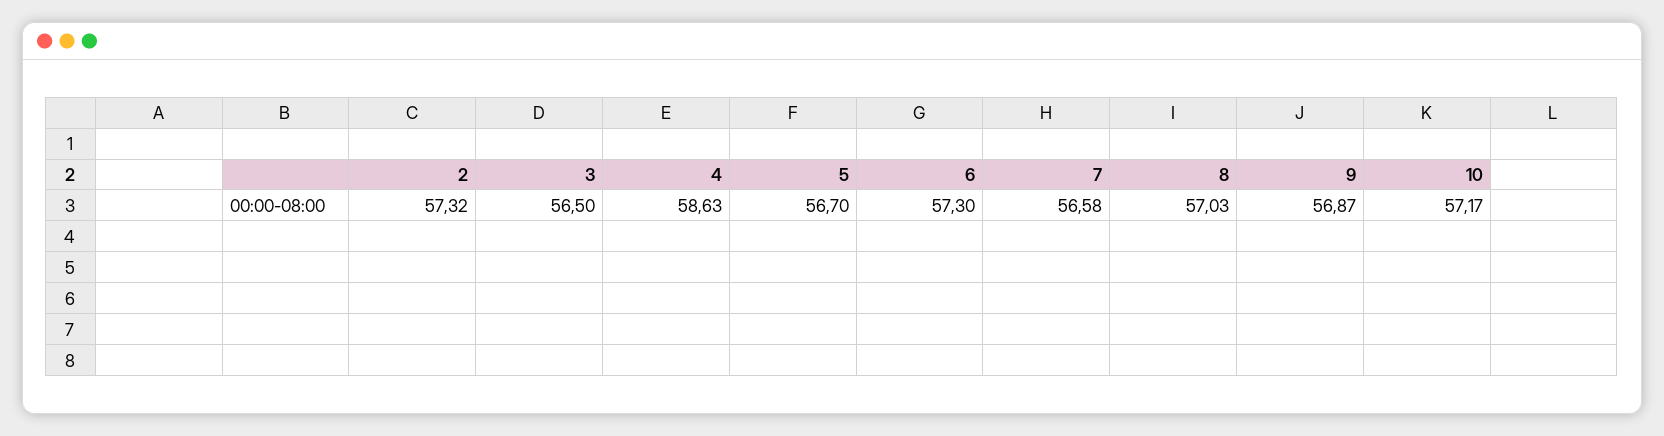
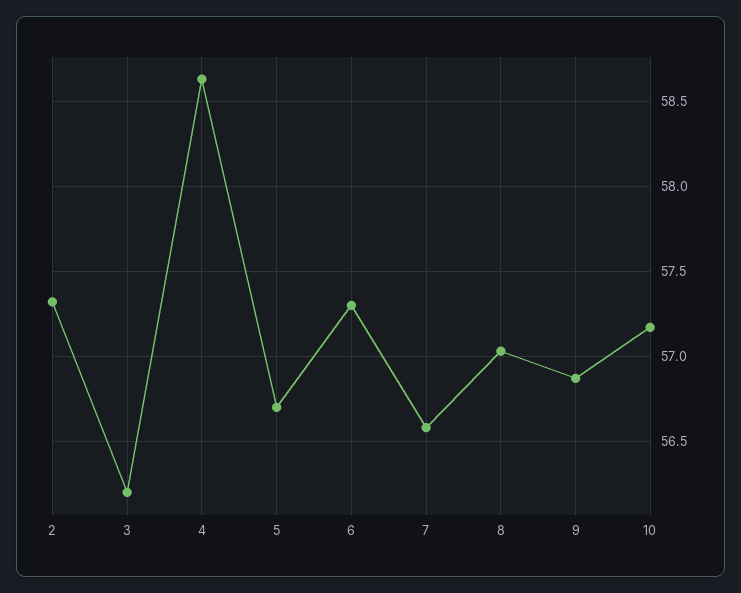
3: 56.5 -> 56.2

